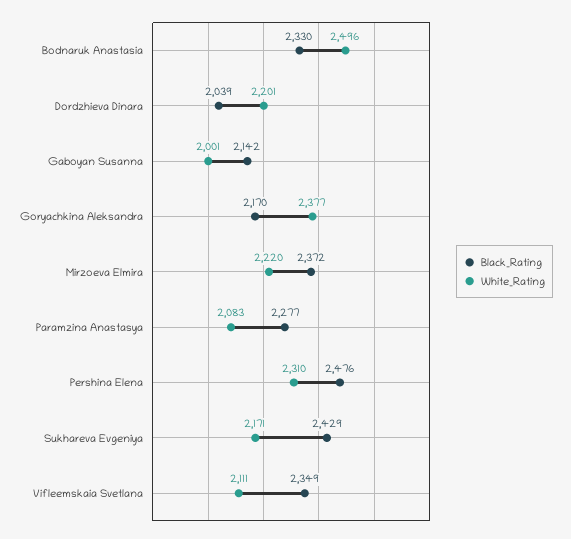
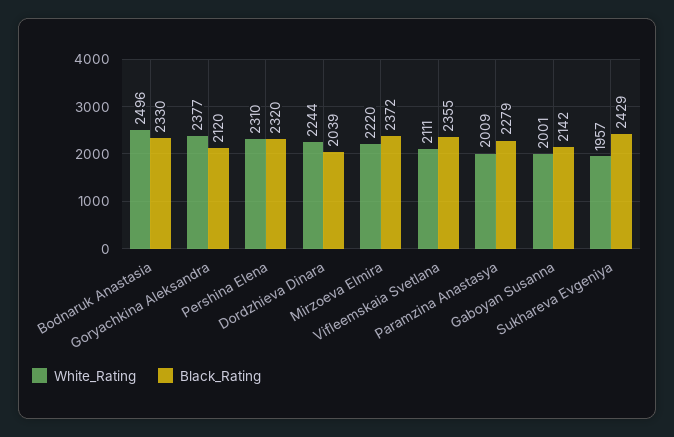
White_Rating, Dordzhieva Dinara: 2201 -> 2244
Black_Rating, Goryachkina Aleksandra: 2170 -> 2120
Black_Rating, Paramzina Anastasya: 2277 -> 2279
White_Rating, Paramzina Anastasya: 2083 -> 2009
Black_Rating, Pershina Elena: 2476 -> 2320
White_Rating, Sukhareva Evgeniya: 2171 -> 1957
Black_Rating, Vifleemskaia Svetlana: 2349 -> 2355

